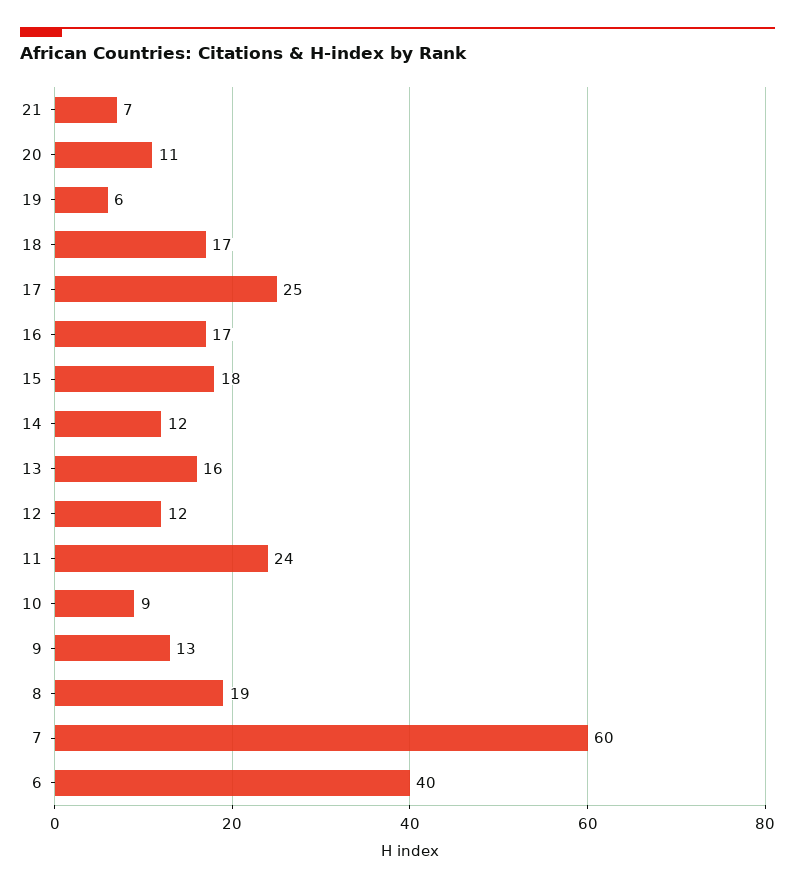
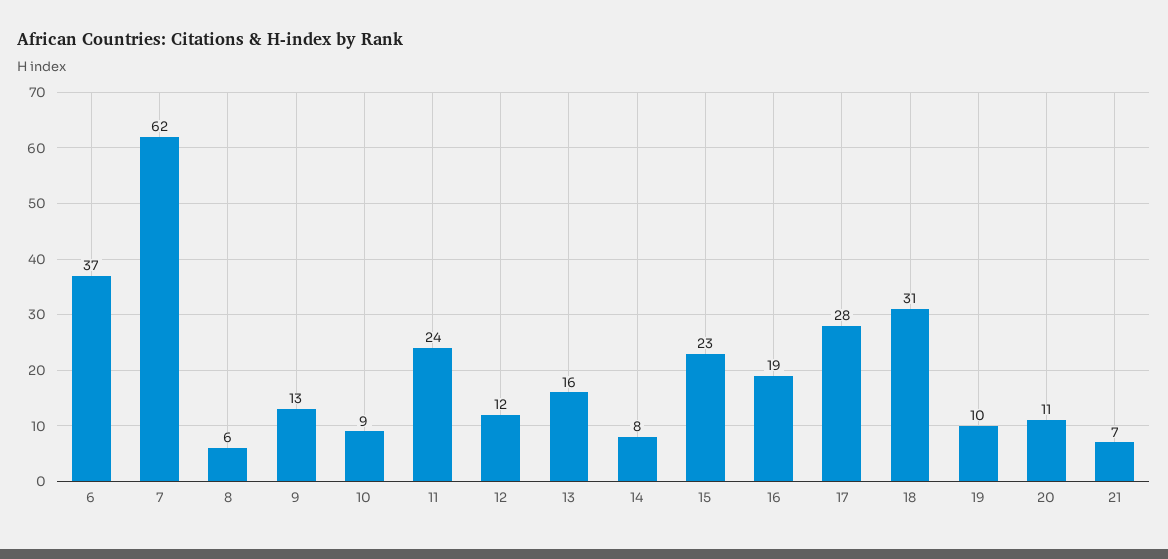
19: 6 -> 10
18: 17 -> 31
17: 25 -> 28
16: 17 -> 19
15: 18 -> 23
14: 12 -> 8
8: 19 -> 6
7: 60 -> 62
6: 40 -> 37

